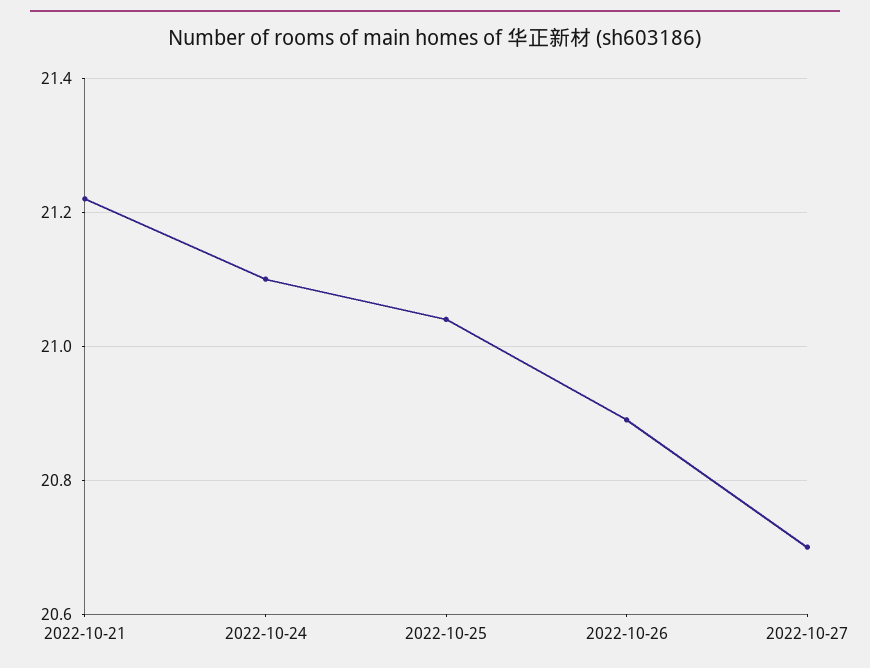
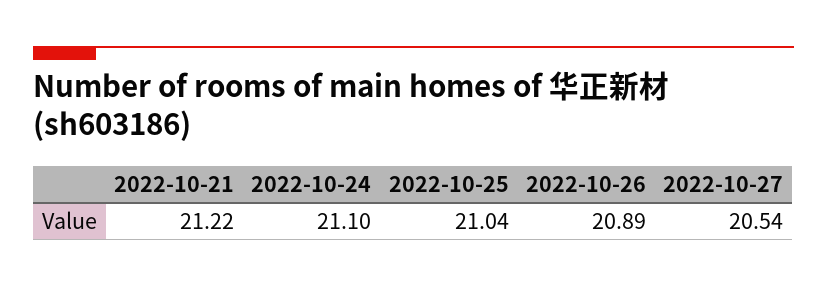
2022-10-27: 20.7 -> 20.54

